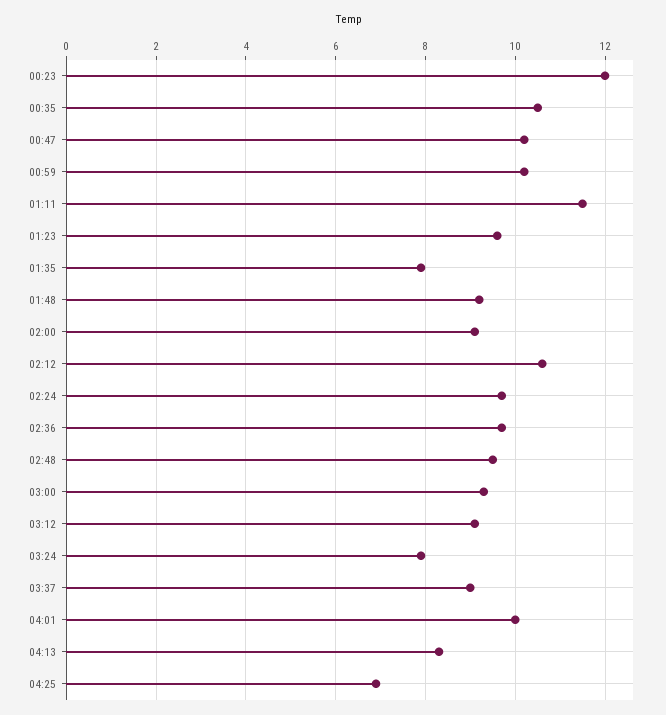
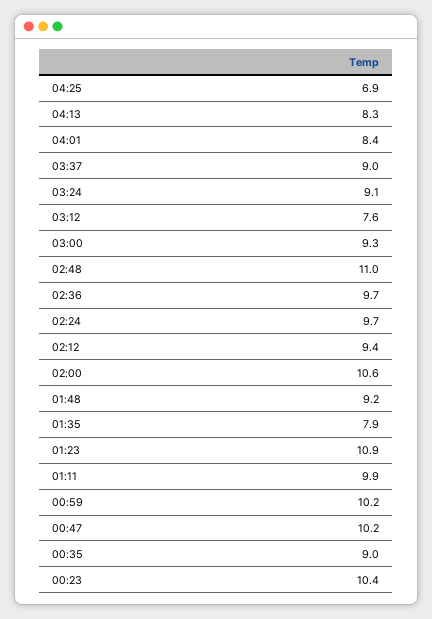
00:23: 12 -> 10.4
00:35: 10.5 -> 9
01:11: 11.5 -> 9.9
01:23: 9.5 -> 10.9
02:00: 9 -> 10.6
02:12: 10.5 -> 9.4
02:48: 9.5 -> 11
03:12: 9 -> 7.6
03:24: 8 -> 9.1
04:01: 10 -> 8.4

